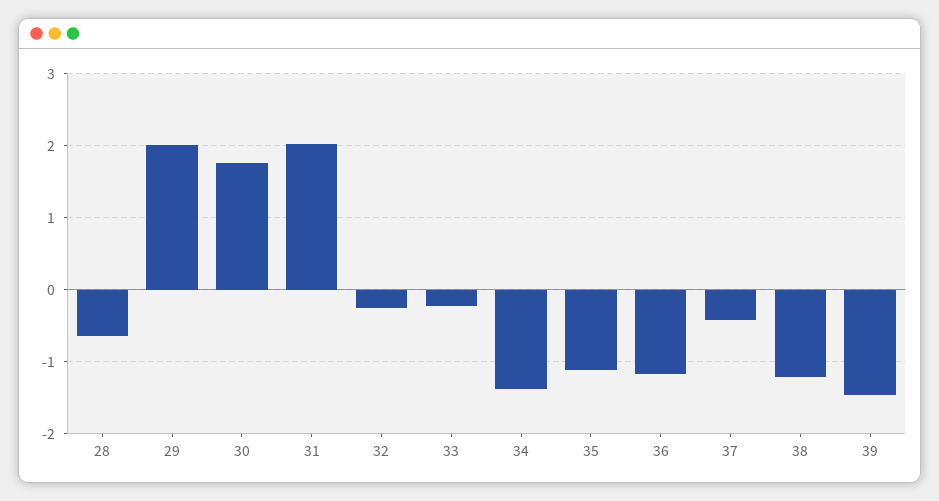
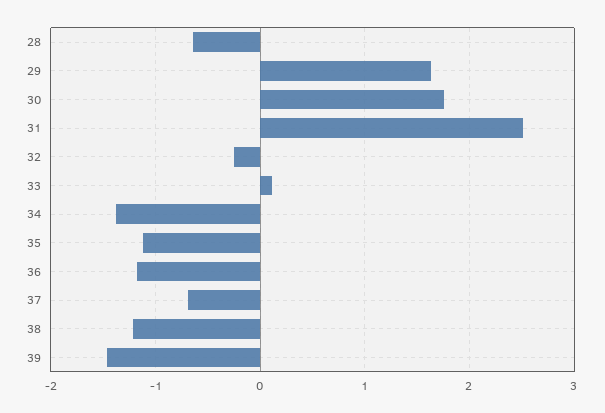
29: 2 -> 1.6
31: 2 -> 2.5
33: -0.2 -> 0.1
37: -0.4 -> -0.7

